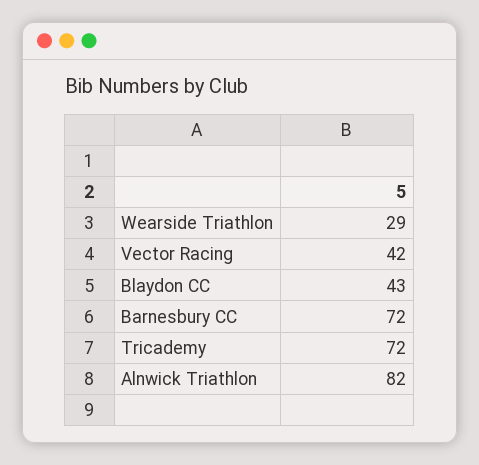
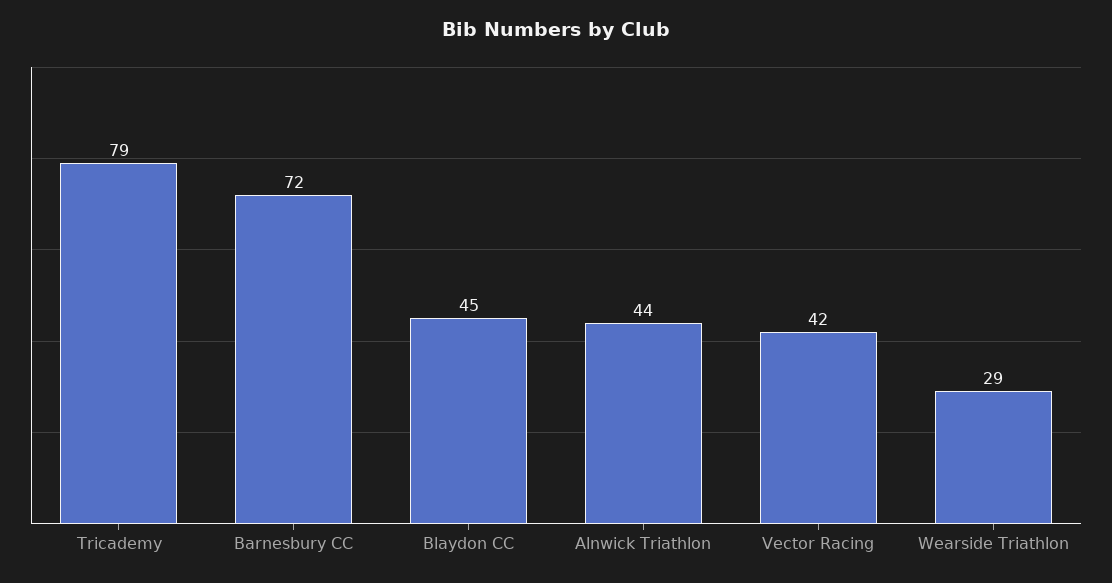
Blaydon CC: 43 -> 45
Tricademy: 72 -> 79
Alnwick Triathlon: 82 -> 44

